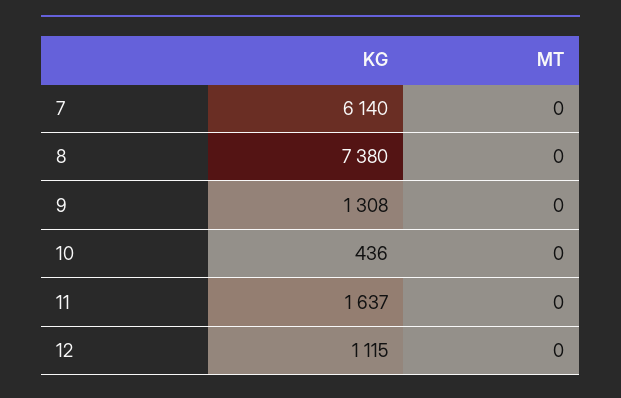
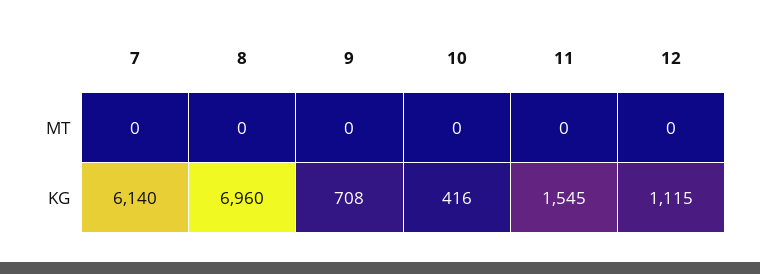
KG, 8: 7380 -> 6960
KG, 9: 1308 -> 708
KG, 10: 436 -> 416
KG, 11: 1637 -> 1545

